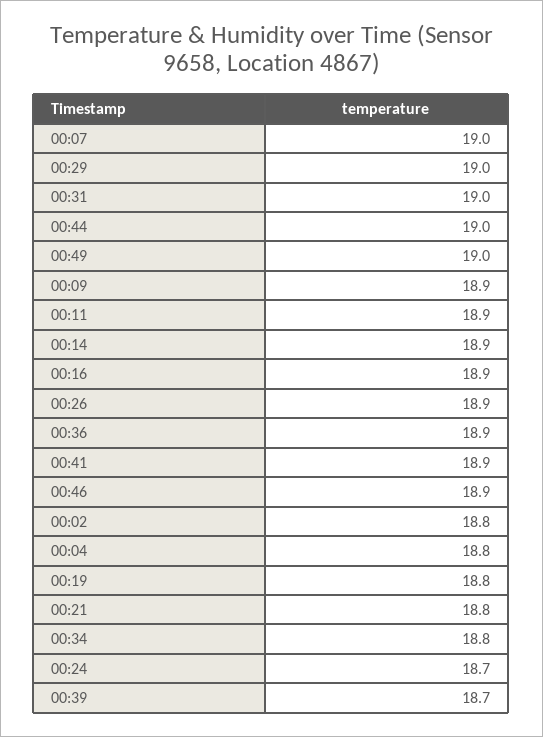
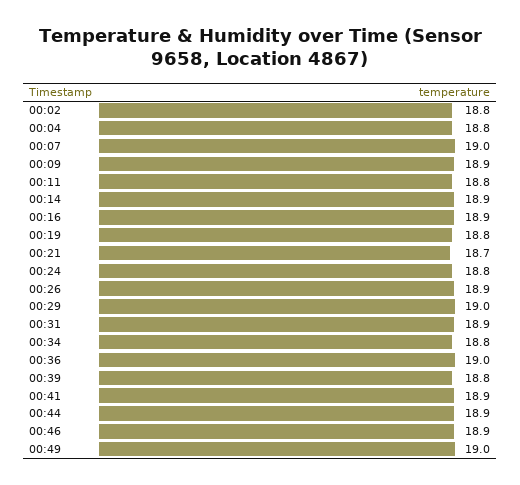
00:31: 19 -> 18.9
00:44: 19 -> 18.9
00:11: 18.9 -> 18.8
00:36: 18.9 -> 19
00:21: 18.8 -> 18.7
00:24: 18.7 -> 18.8
00:39: 18.7 -> 18.8

